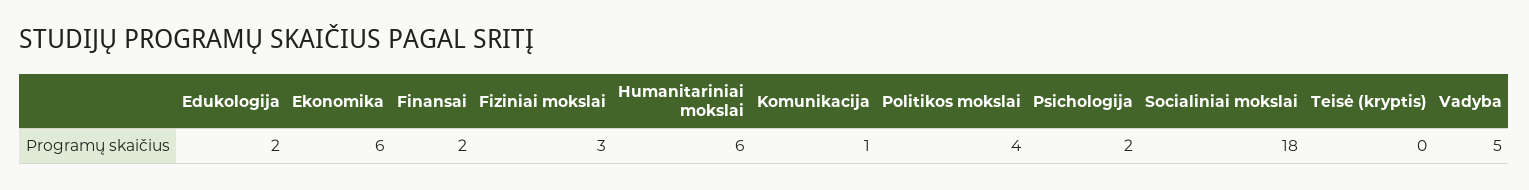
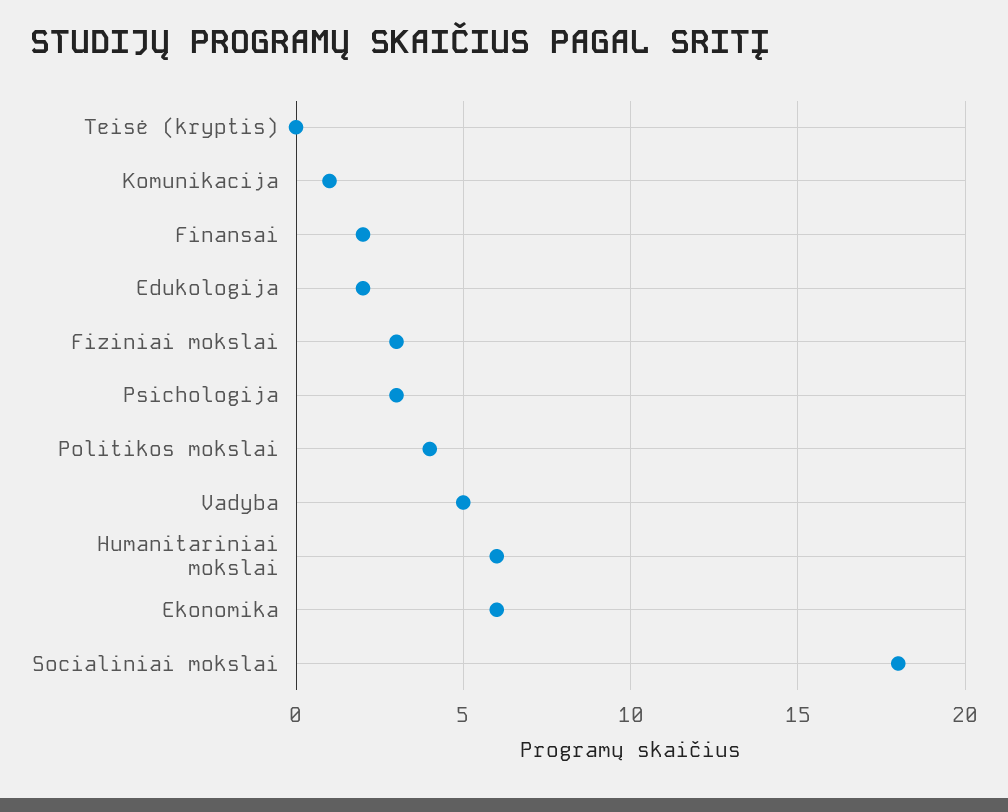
Psichologija: 2 -> 3

